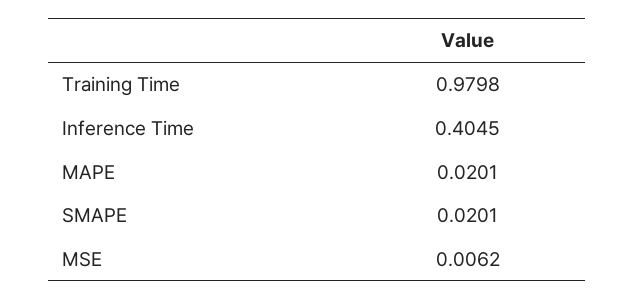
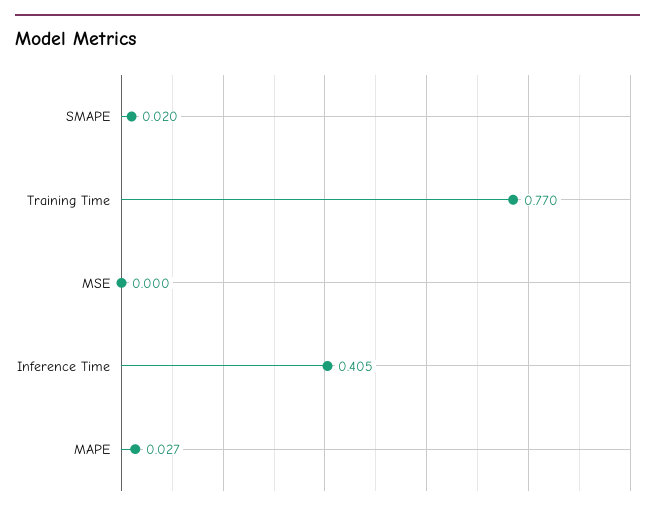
Training Time: 0.9798 -> 0.77
MAPE: 0.0201 -> 0.027
MSE: 0.0062 -> 0

